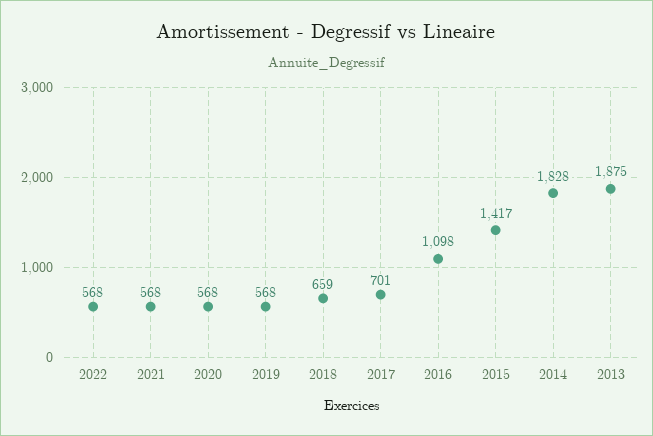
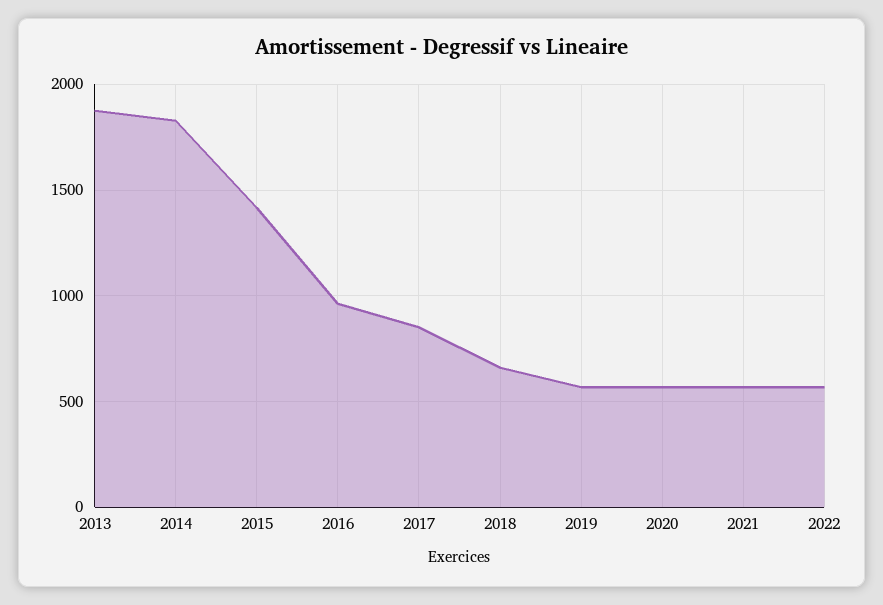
2017: 701 -> 850
2016: 1098 -> 950

